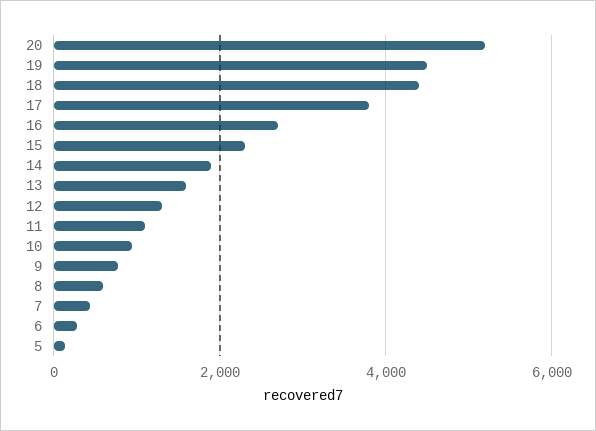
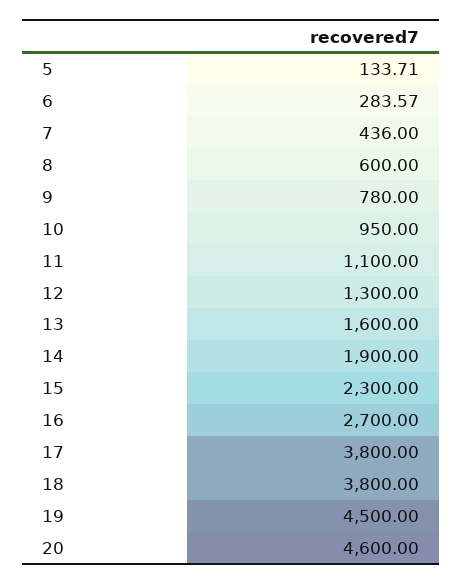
20: 5200 -> 4600
18: 4400 -> 3800

